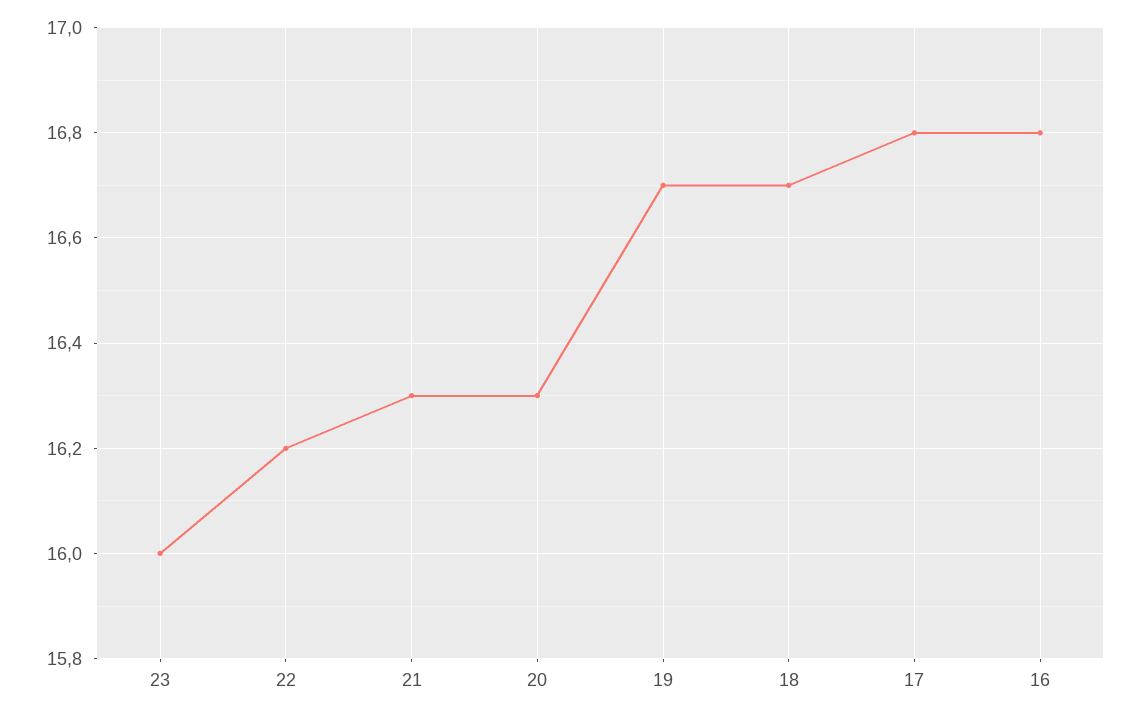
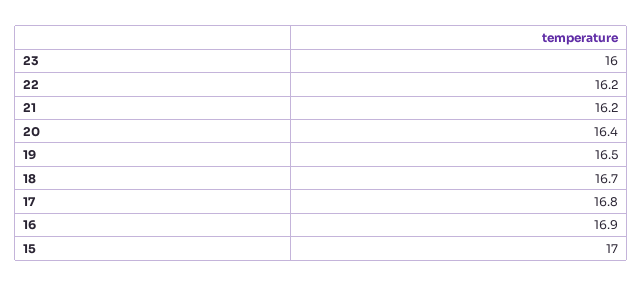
21: 16.3 -> 16.2
20: 16.3 -> 16.4
19: 16.7 -> 16.5
16: 16.8 -> 16.9
15: none -> 17

